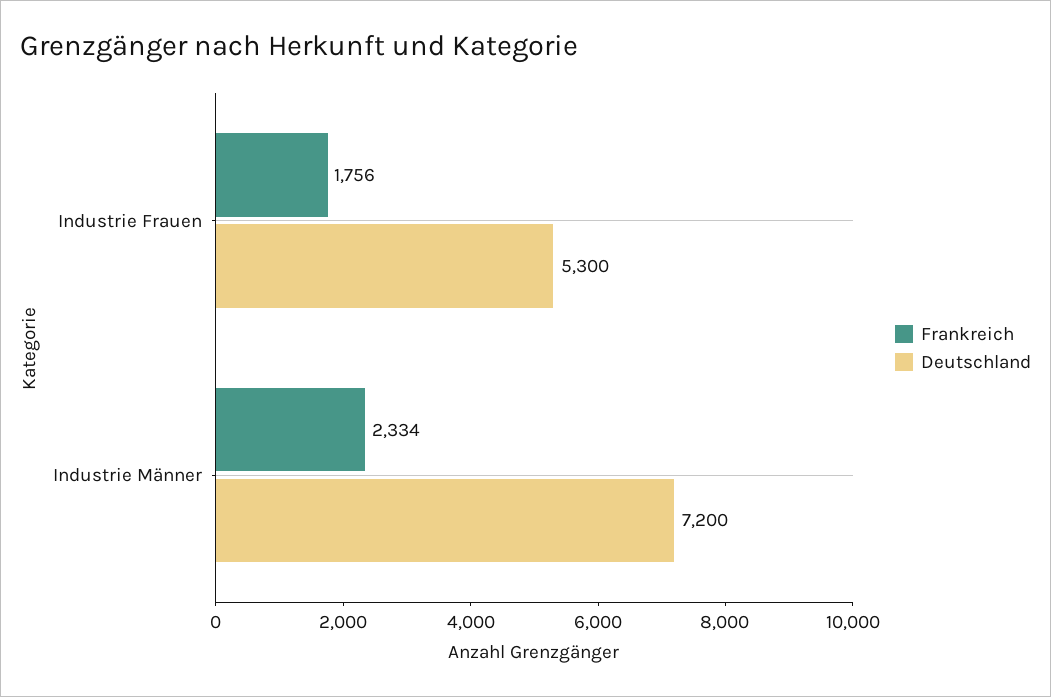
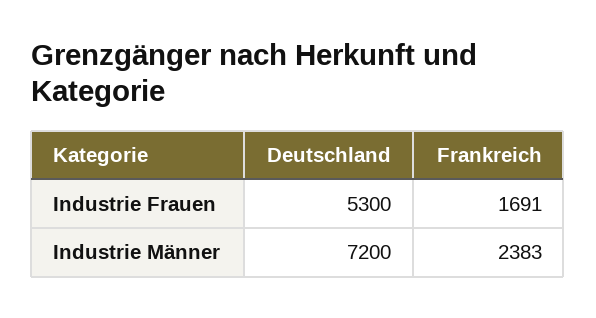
Frankreich, Industrie Frauen: 1756 -> 1691
Frankreich, Industrie Männer: 2334 -> 2383

